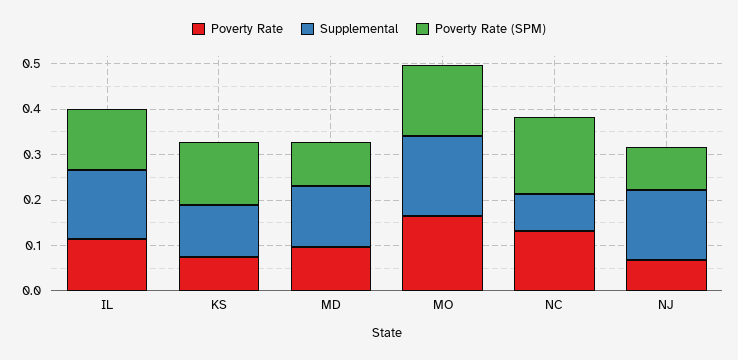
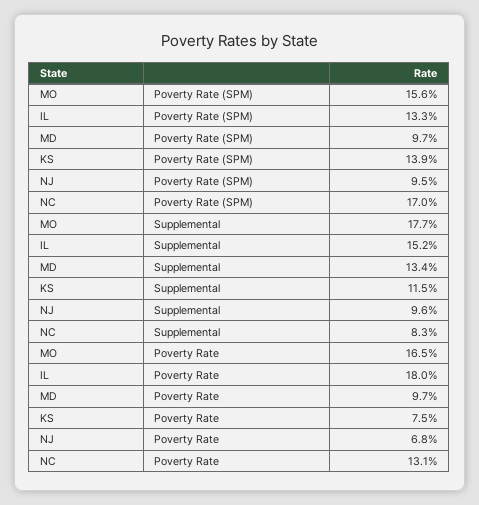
Poverty Rate, IL: 0.12 -> 0.18
Supplemental, NJ: 0.16 -> 0.096

